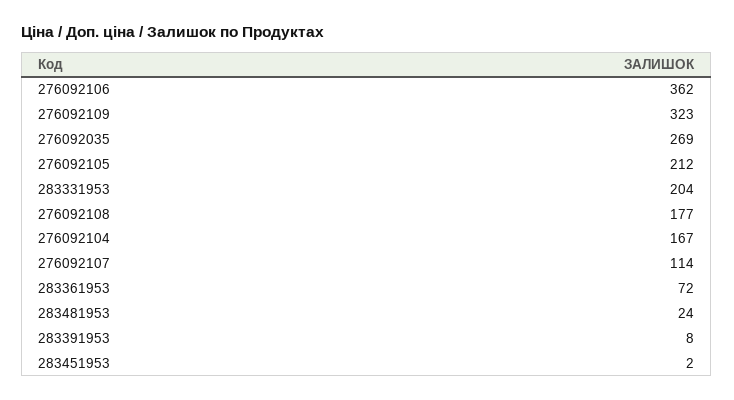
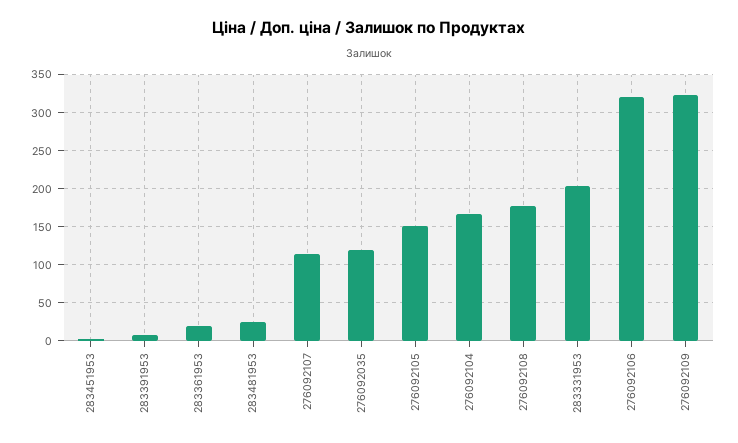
276092106: 362 -> 320
276092035: 269 -> 120
276092105: 212 -> 150
283361953: 72 -> 20

